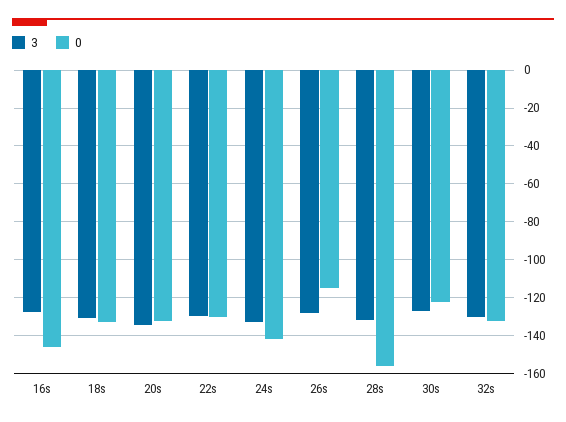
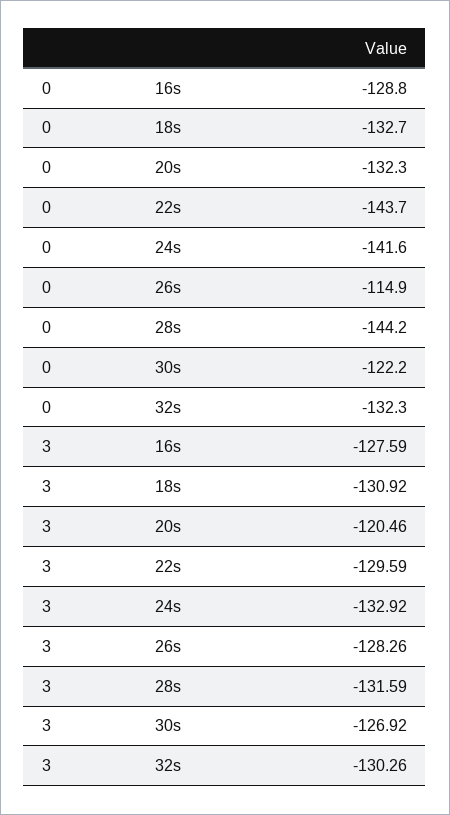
0, 16s: -145 -> -128.8
3, 20s: -135 -> -120.46
0, 22s: -130 -> -143.7
0, 28s: -155 -> -144.2

